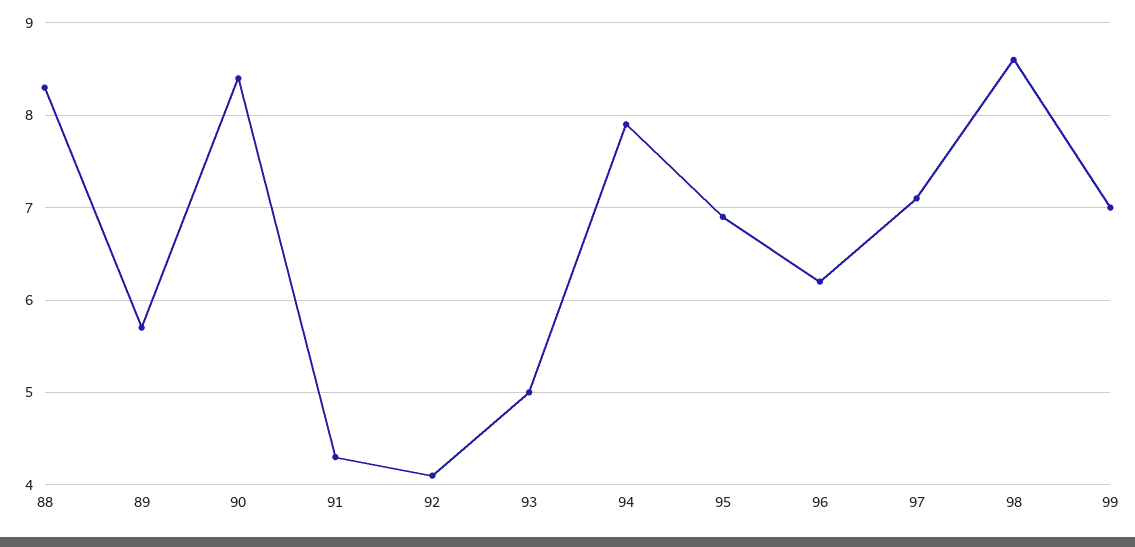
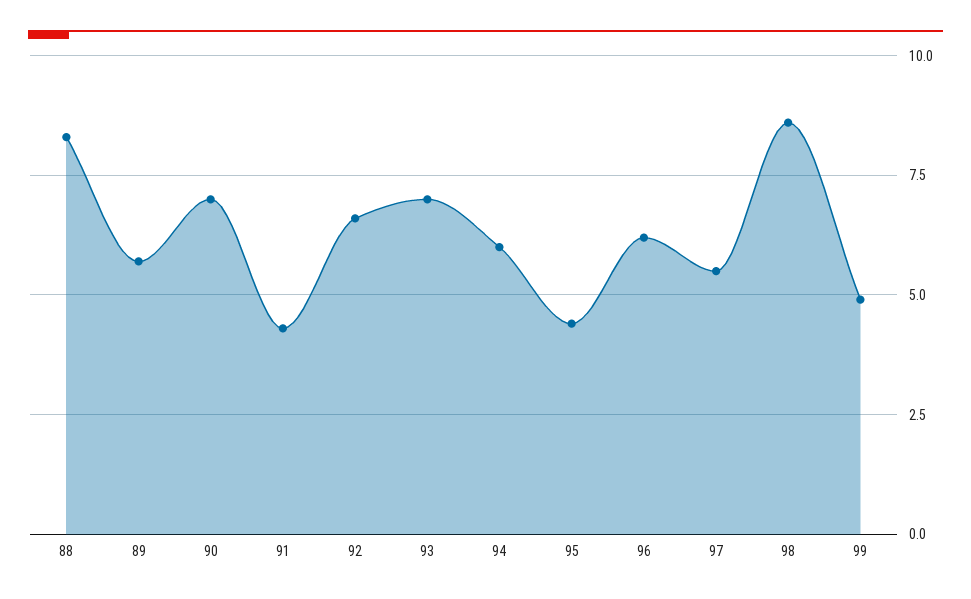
90: 8.4 -> 7
92: 4.1 -> 6.5
93: 5 -> 7
94: 7.9 -> 6
95: 6.9 -> 4.5
97: 7.1 -> 5.5
99: 7 -> 5

